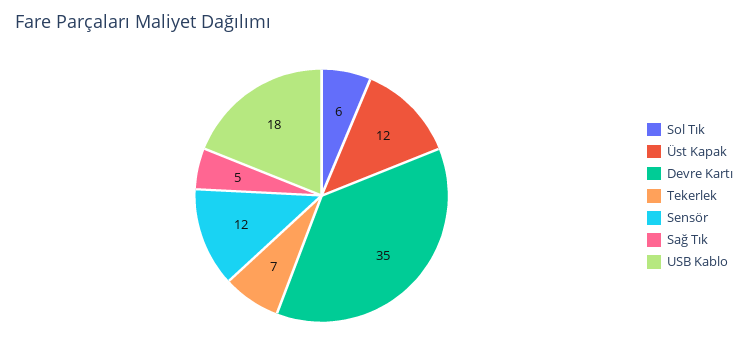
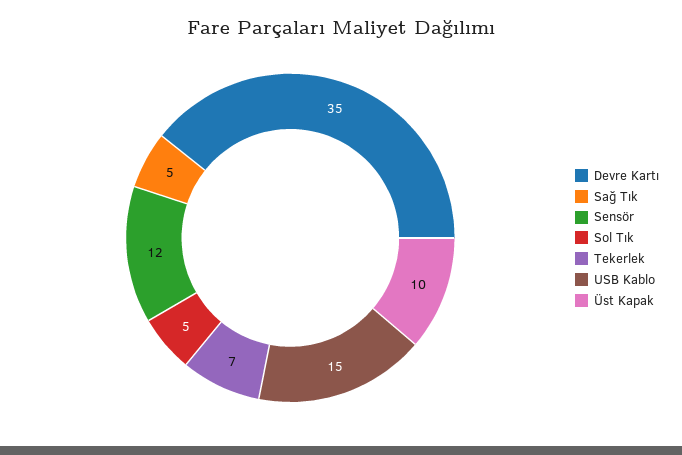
Sol Tık: 6 -> 5
Üst Kapak: 12 -> 10
USB Kablo: 18 -> 15

